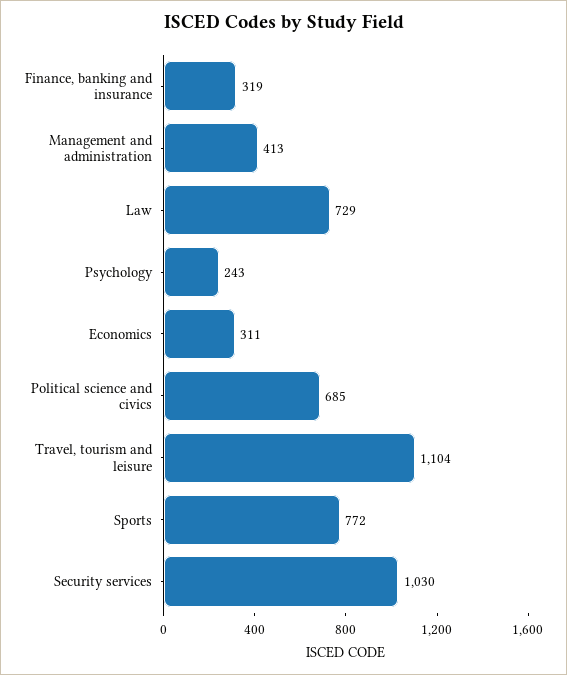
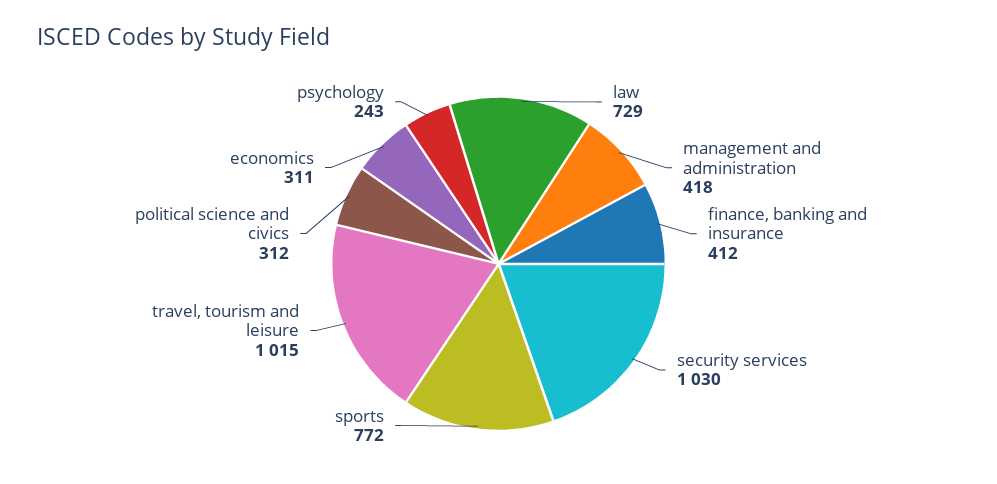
Finance, banking and insurance: 319 -> 412
Management and administration: 413 -> 418
Political science and civics: 685 -> 312
Travel, tourism and leisure: 1104 -> 1015

